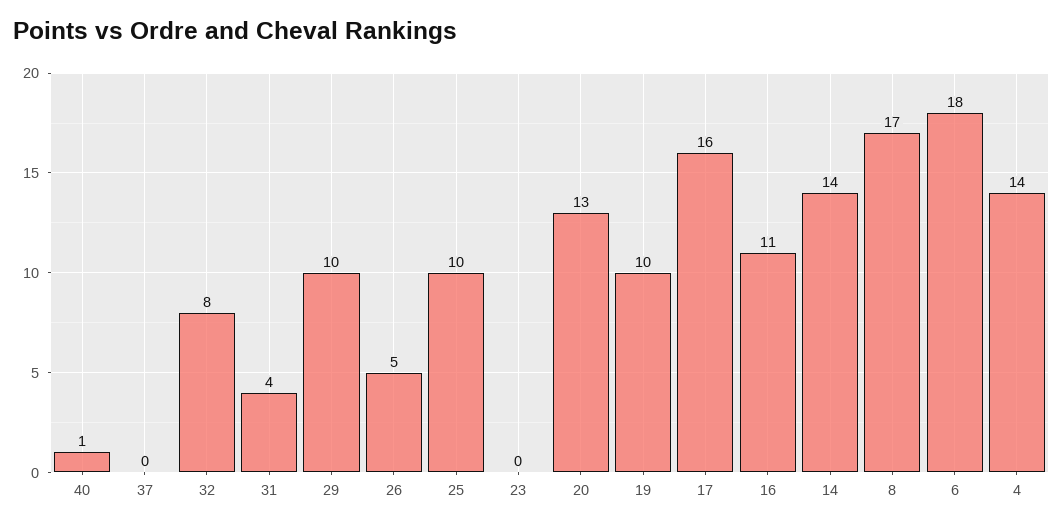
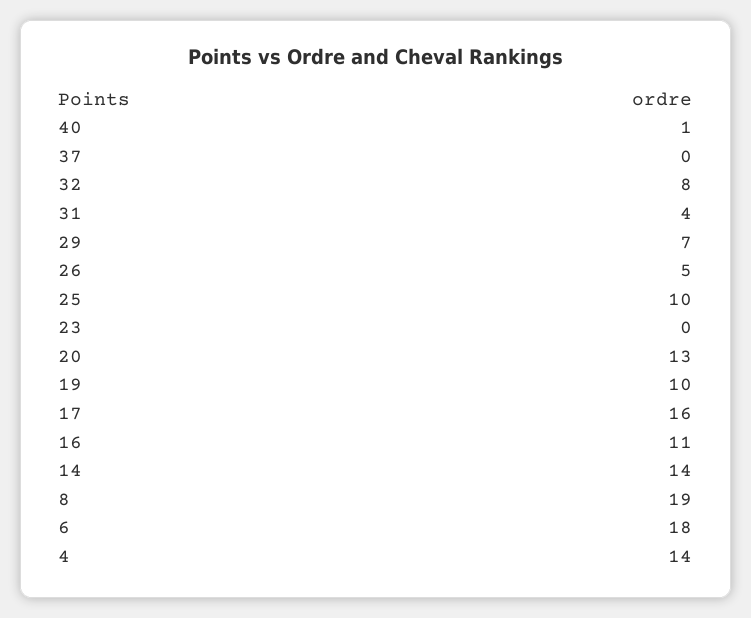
29: 10 -> 7
8: 17 -> 19

